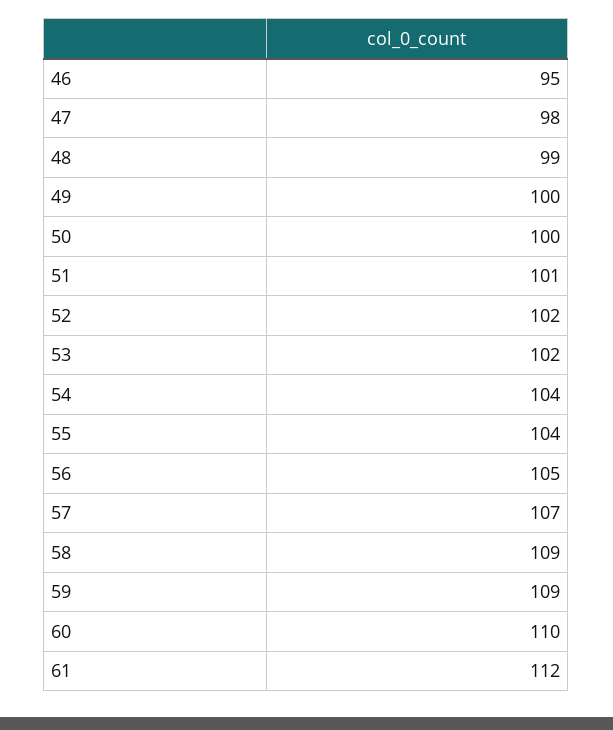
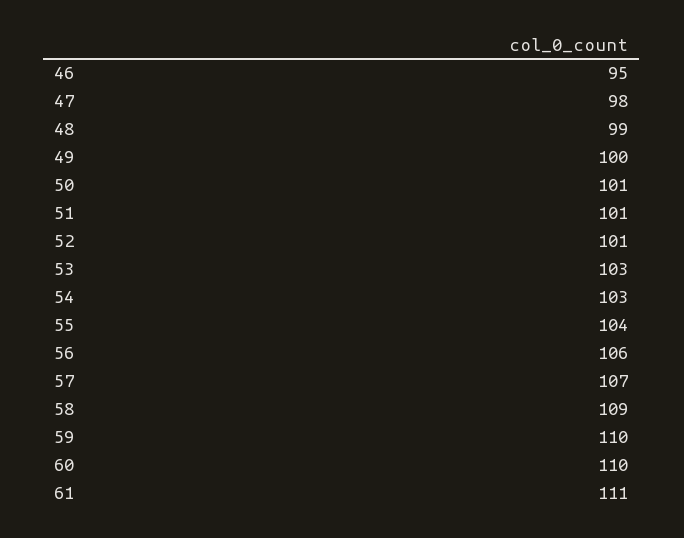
50: 100 -> 101
52: 102 -> 101
53: 102 -> 103
54: 104 -> 103
56: 105 -> 106
59: 109 -> 110
61: 112 -> 111

